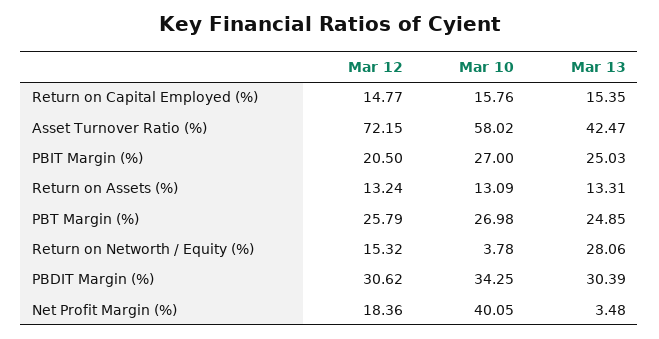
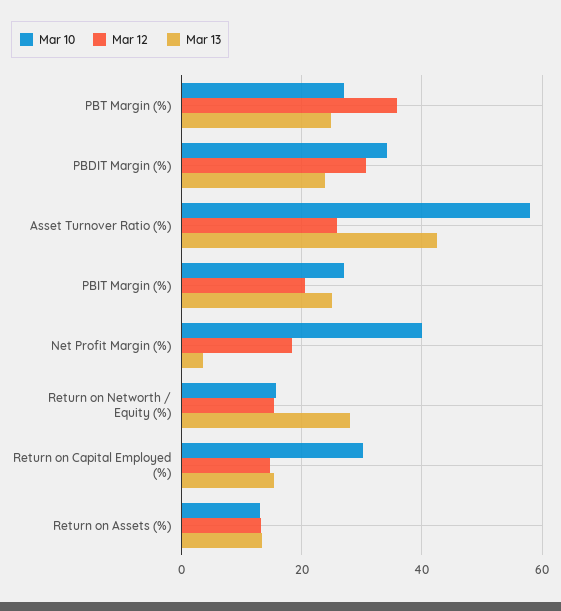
Mar 10, Return on Capital Employed (%): 15.76 -> 30
Mar 12, Asset Turnover Ratio (%): 72.15 -> 26
Mar 12, PBT Margin (%): 25.79 -> 36
Mar 10, Return on Networth / Equity (%): 3.78 -> 16
Mar 13, PBDIT Margin (%): 30.39 -> 24

